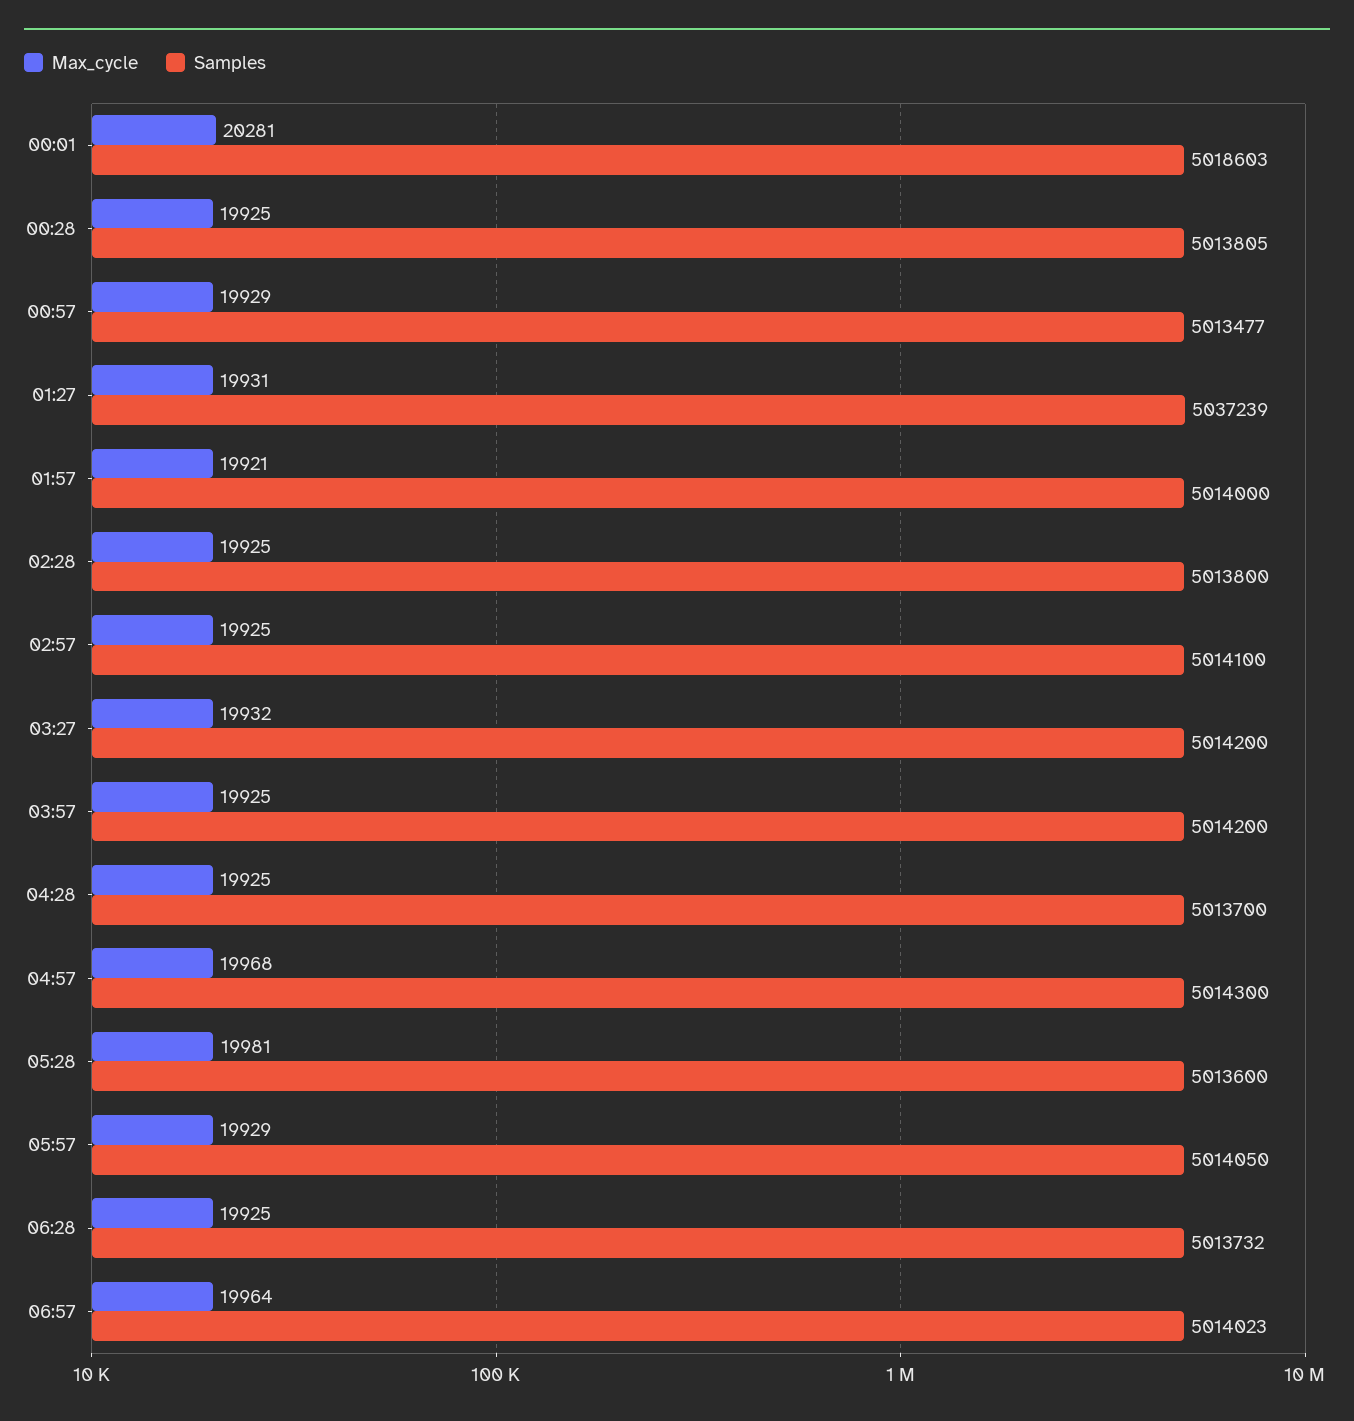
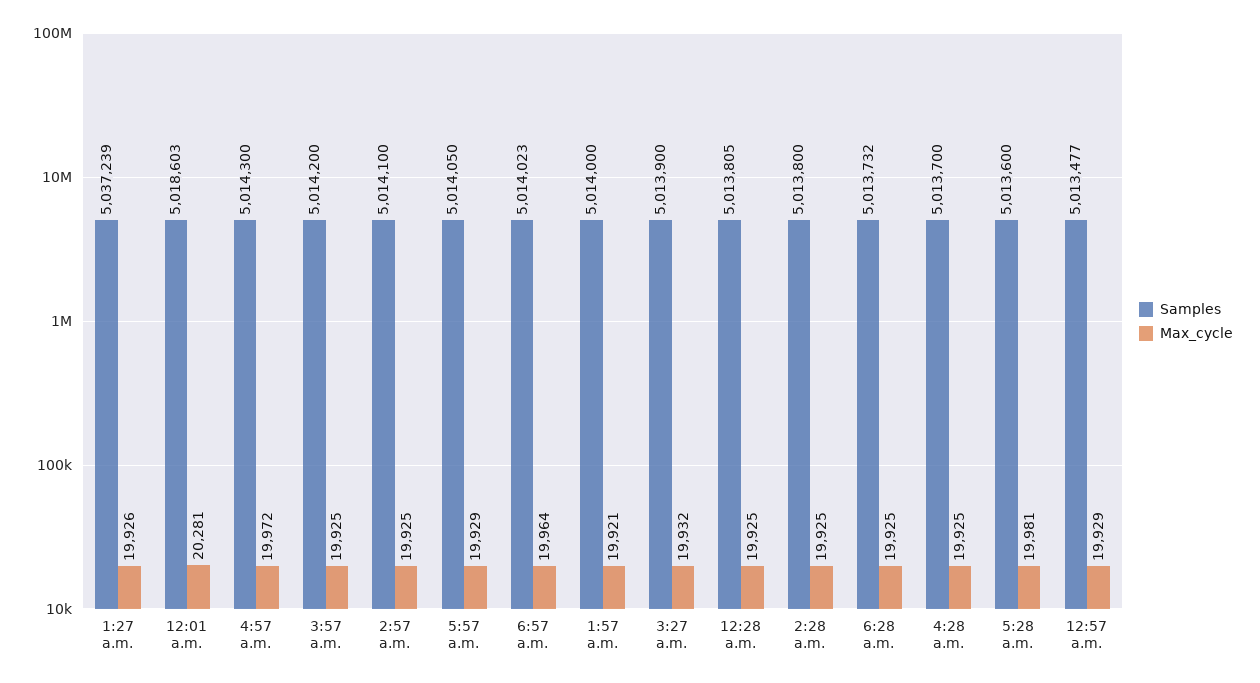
Max_cycle, 01:27: 19931 -> 19926
Samples, 03:27: 5014200 -> 5013900
Max_cycle, 04:57: 19968 -> 19972

